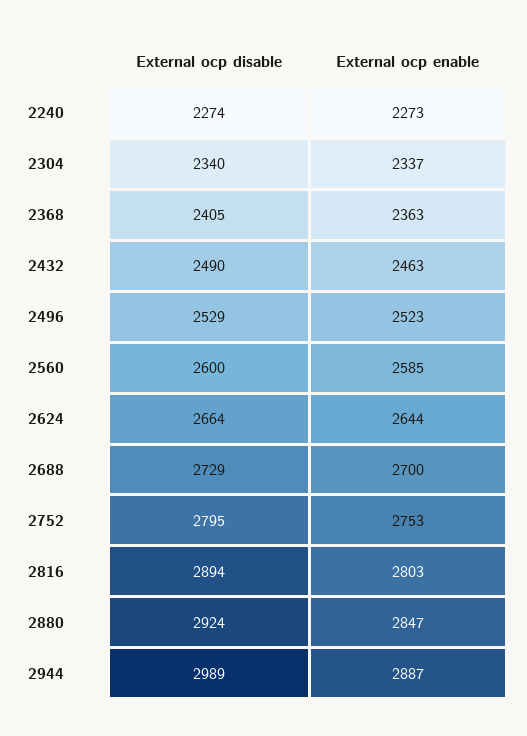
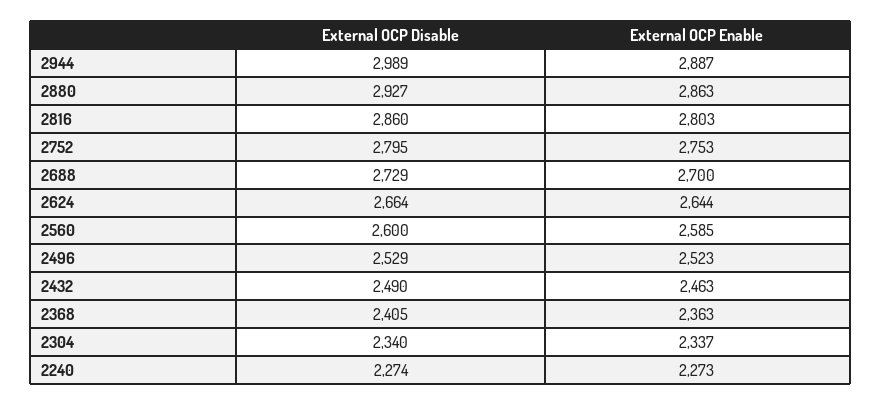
External ocp disable, 2816: 2894 -> 2860
External ocp disable, 2880: 2924 -> 2927
External ocp enable, 2880: 2847 -> 2863

